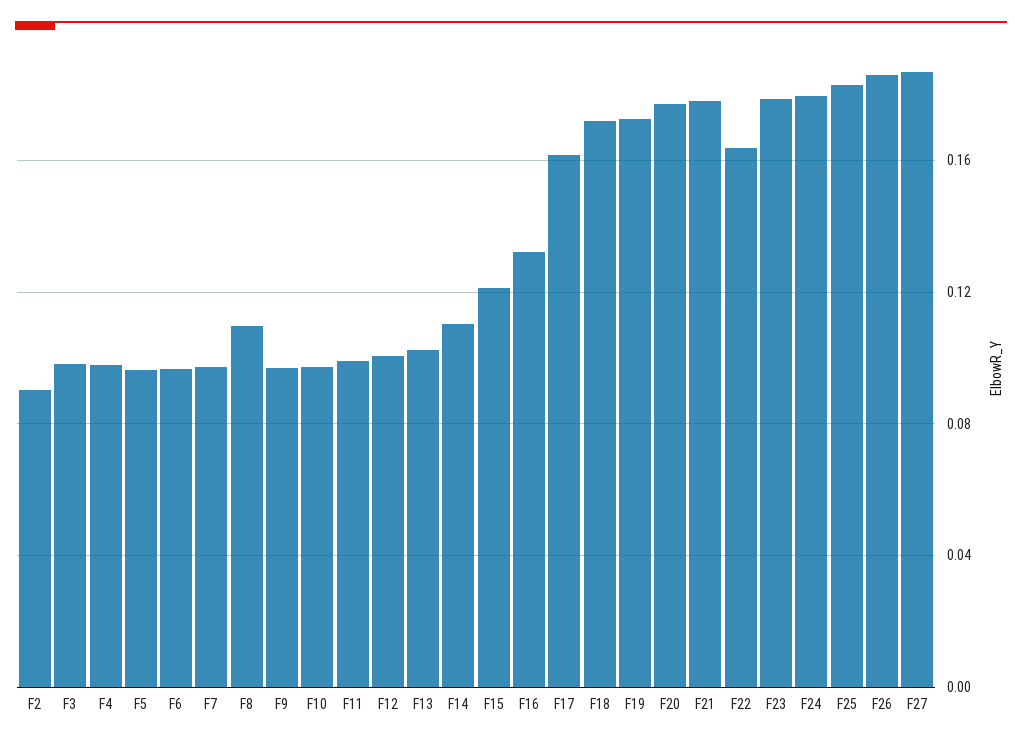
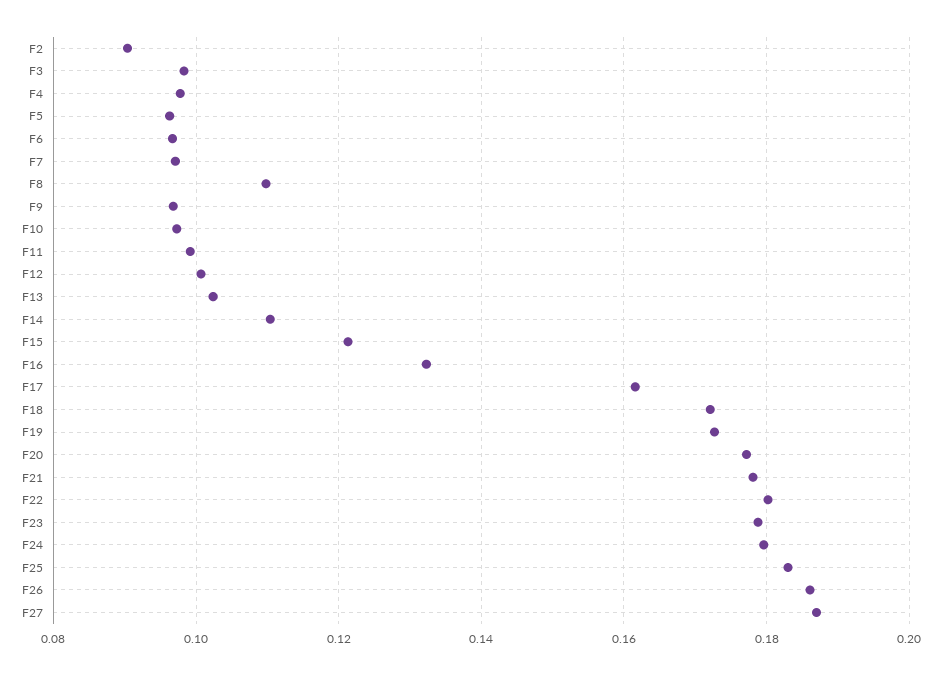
F22: 0.165 -> 0.18

